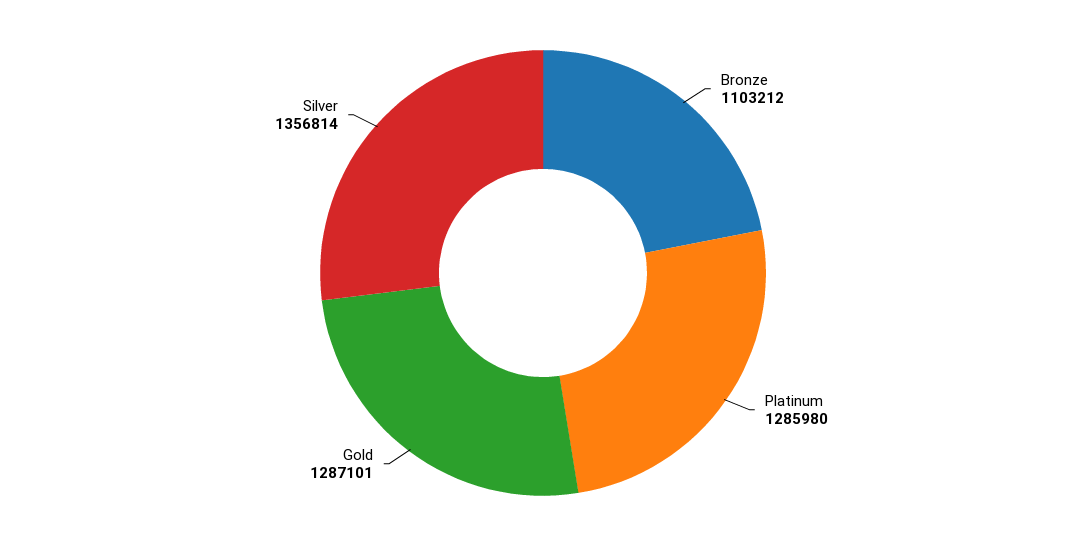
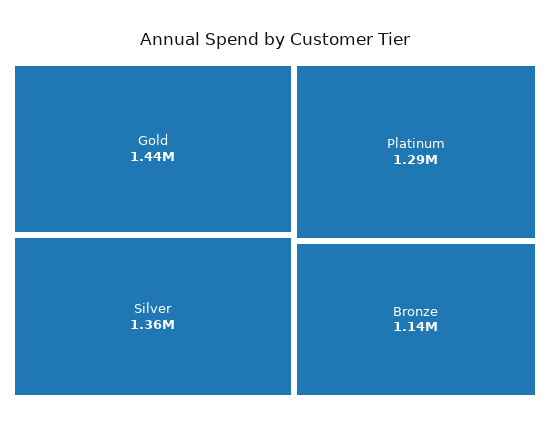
Bronze: 1103212 -> 1140000
Gold: 1287101 -> 1440000

